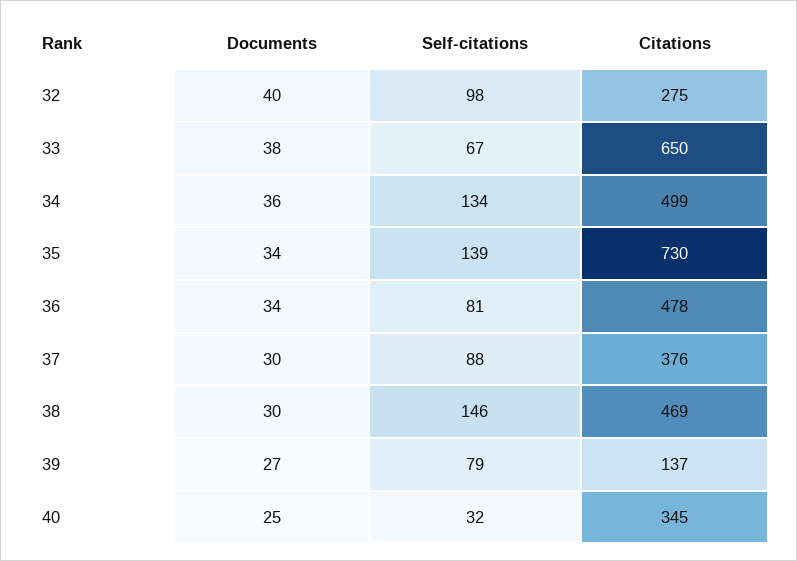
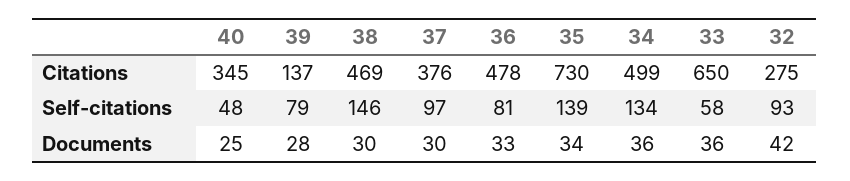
Documents, 32: 40 -> 42
Self-citations, 32: 98 -> 93
Documents, 33: 38 -> 36
Self-citations, 33: 67 -> 58
Documents, 36: 34 -> 33
Self-citations, 37: 88 -> 97
Documents, 39: 27 -> 28
Self-citations, 40: 32 -> 48

